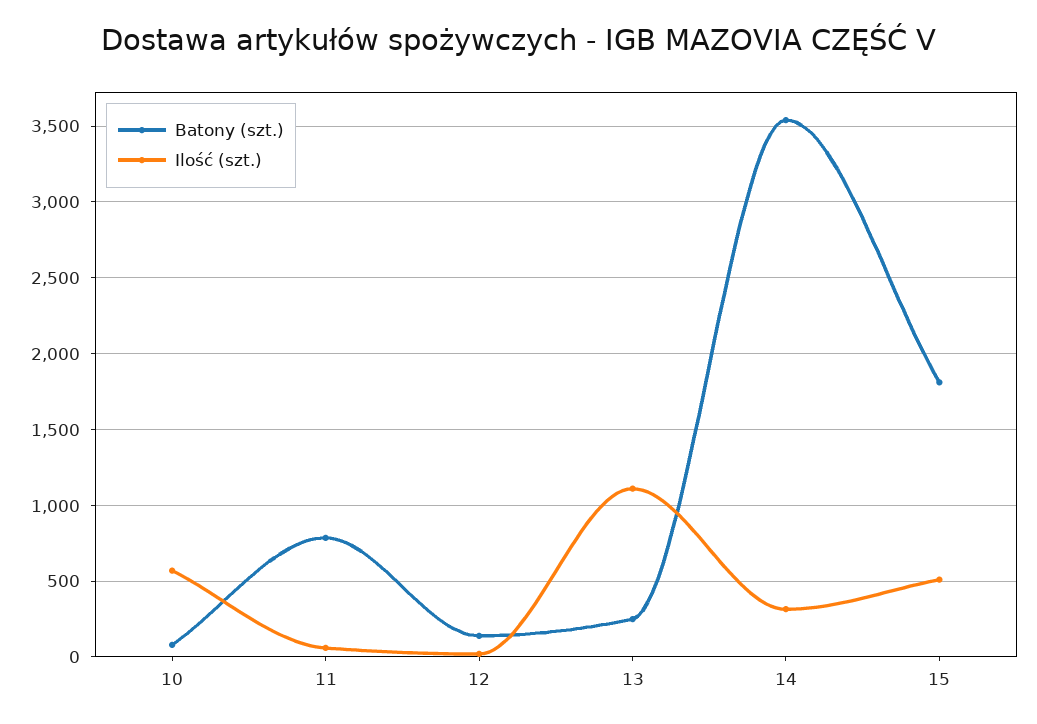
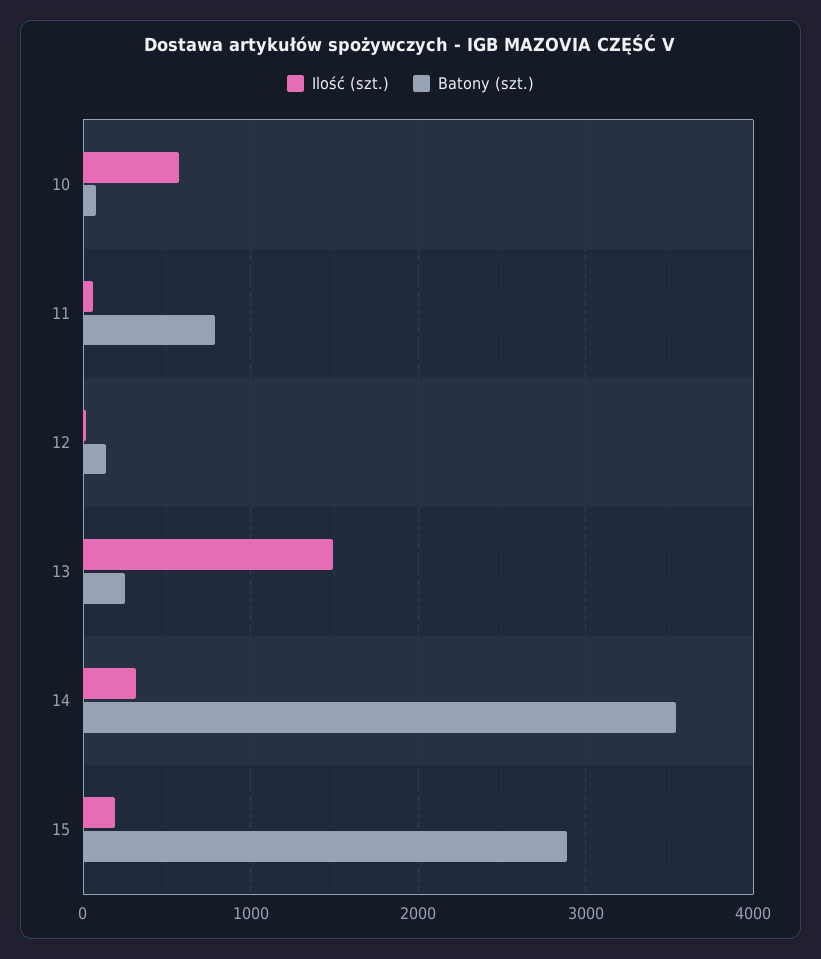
Ilość (szt.), 13: 1100 -> 1500
Batony (szt.), 15: 1800 -> 2900
Ilość (szt.), 15: 500 -> 200

